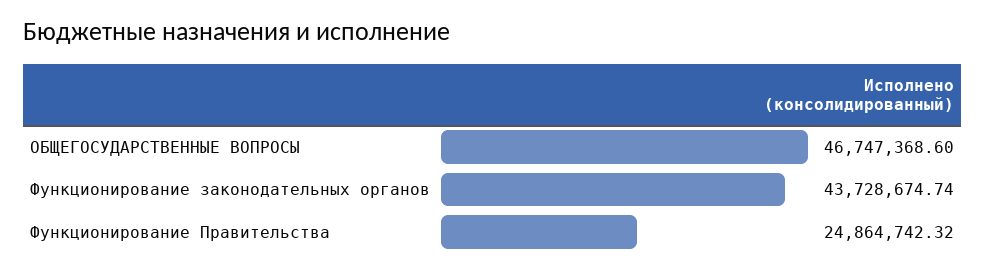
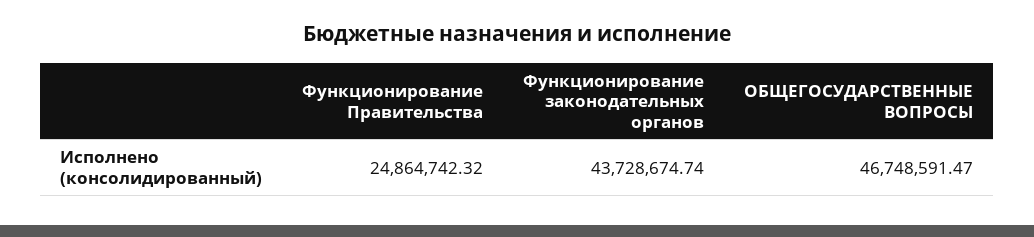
ОБЩЕГОСУДАРСТВЕННЫЕ ВОПРОСЫ: 46747368.6 -> 46748591.47

